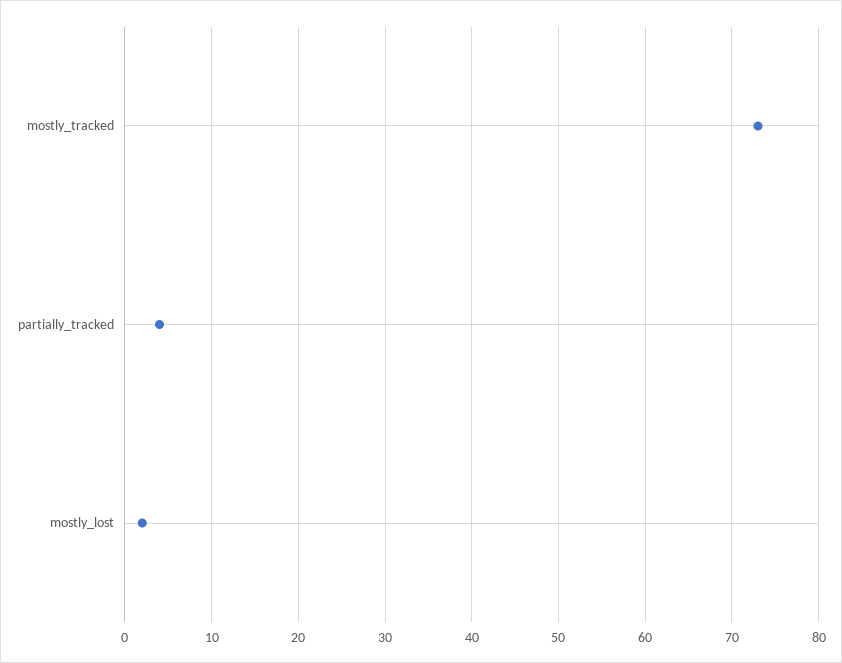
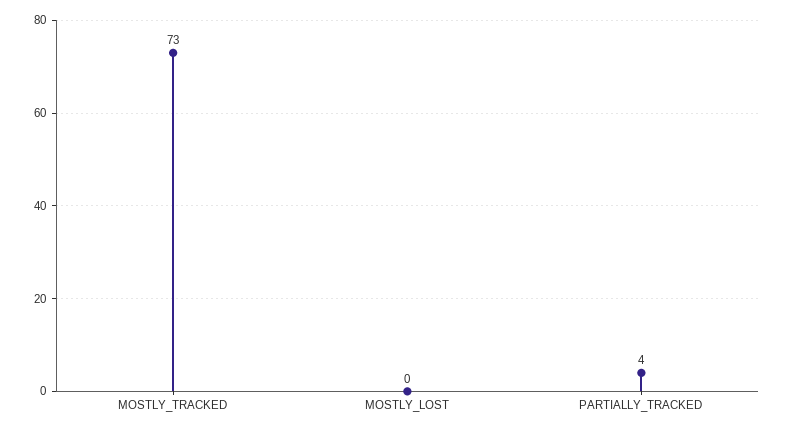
mostly_lost: 2 -> 0

